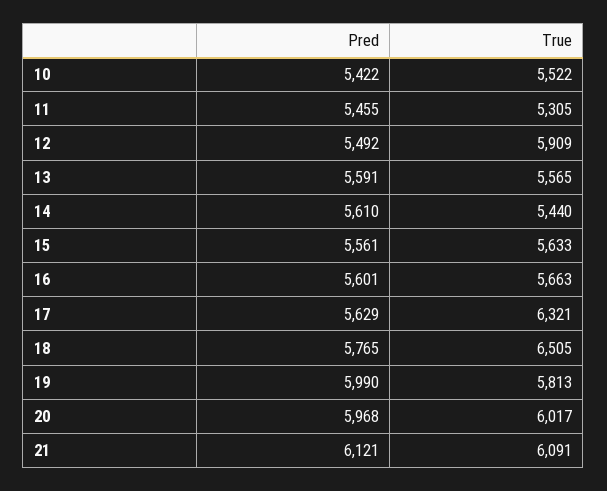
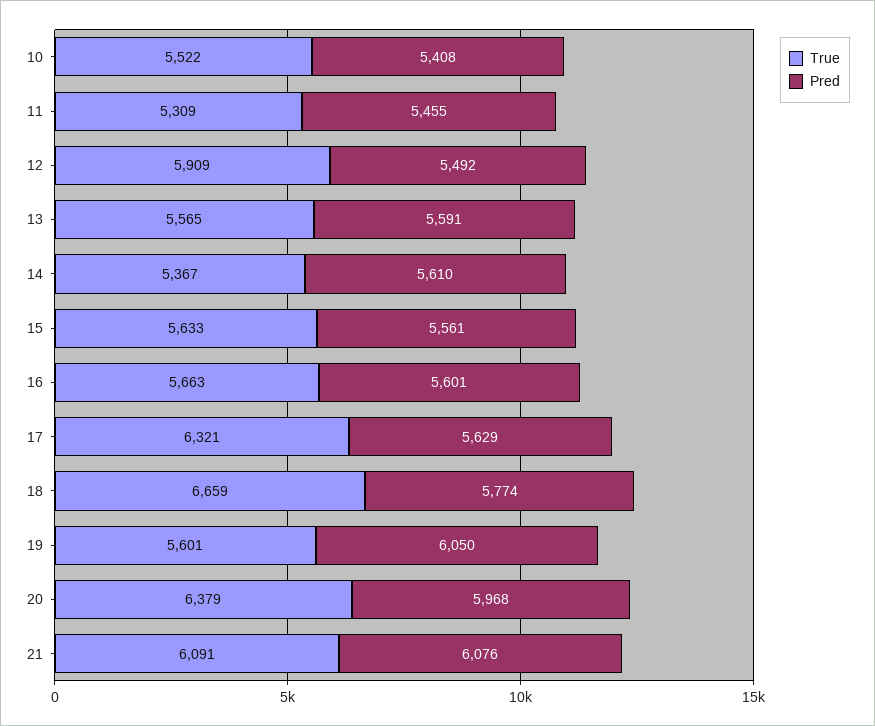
Pred, 10: 5422 -> 5408
True, 11: 5305 -> 5309
True, 14: 5440 -> 5367
Pred, 18: 5765 -> 5774
True, 18: 6505 -> 6659
Pred, 19: 5990 -> 6050
True, 19: 5813 -> 5601
True, 20: 6017 -> 6379
Pred, 21: 6121 -> 6076

